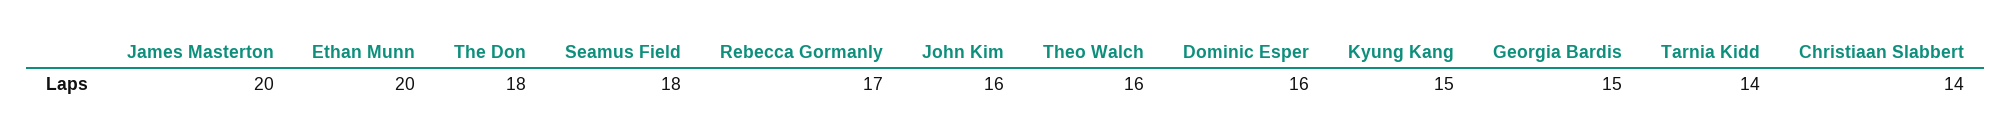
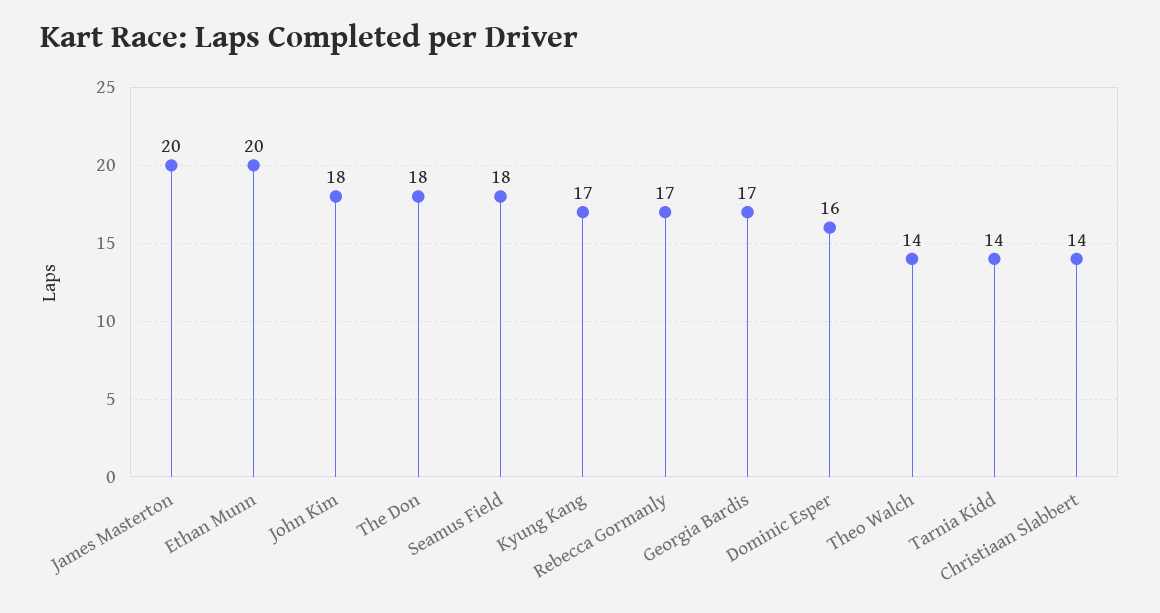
John Kim: 16 -> 18
Theo Walch: 16 -> 14
Kyung Kang: 15 -> 17
Georgia Bardis: 15 -> 17

